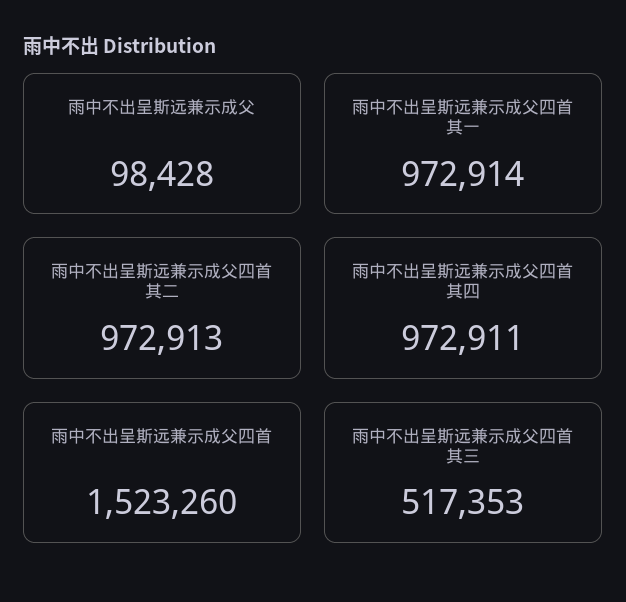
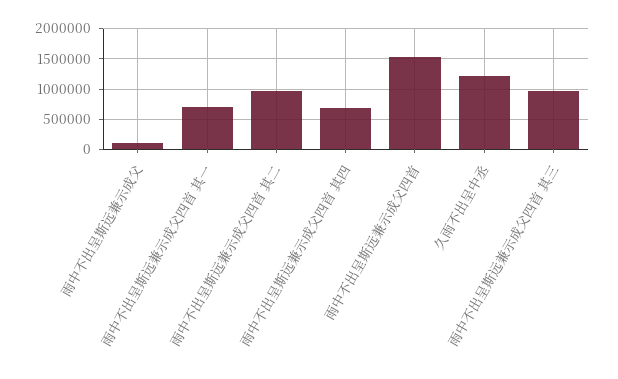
雨中不出呈斯远兼示成父四首 其一: 972914 -> 700000
雨中不出呈斯远兼示成父四首 其四: 972911 -> 700000
雨中不出呈斯远兼示成父四首 其三: 517353 -> 1000000
久雨不出呈中丞: none -> 1200000

